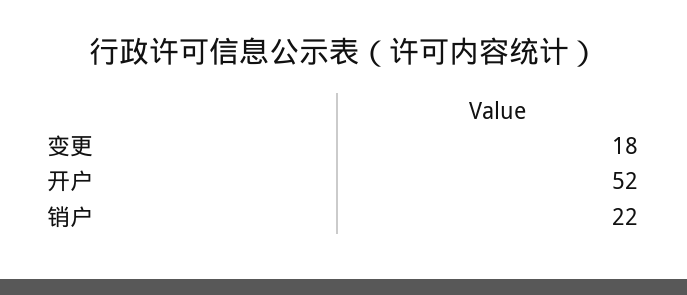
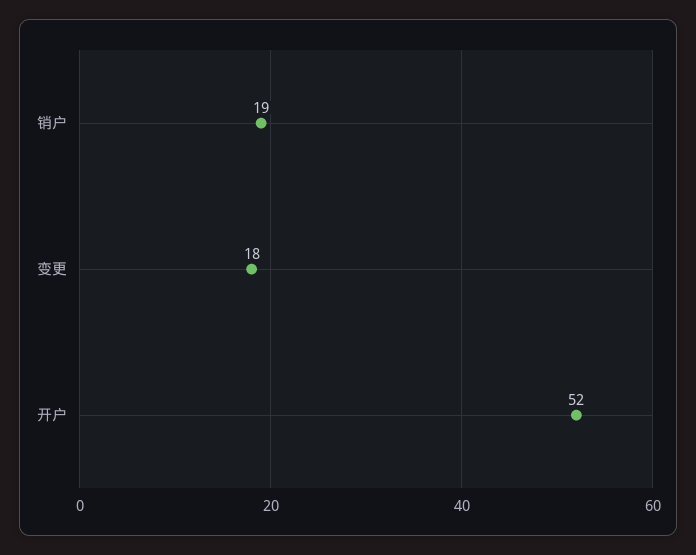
销户: 22 -> 19

